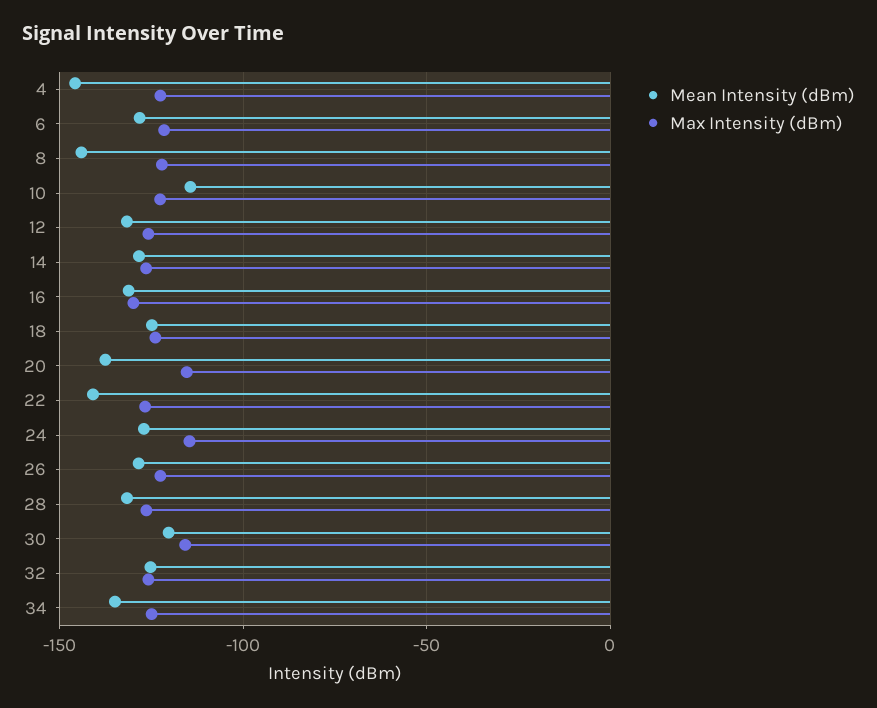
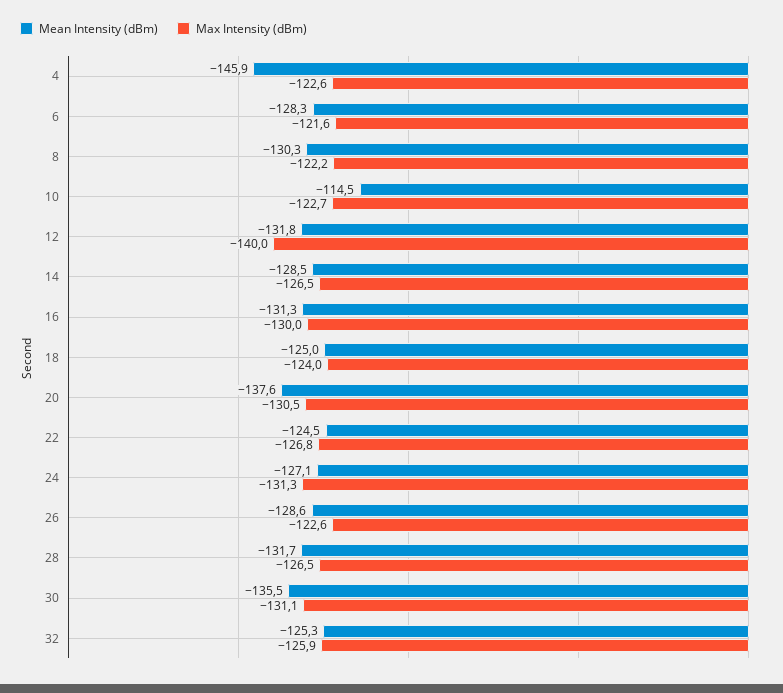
Mean Intensity (dBm), 8: -145 -> -130.3
Max Intensity (dBm), 12: -125 -> -140
Max Intensity (dBm), 20: -115 -> -130.5
Mean Intensity (dBm), 22: -140 -> -124.5
Max Intensity (dBm), 24: -115 -> -131.3
Mean Intensity (dBm), 30: -120 -> -135.5
Max Intensity (dBm), 30: -115 -> -131.1
Mean Intensity (dBm), 34: -135 -> none
Max Intensity (dBm), 34: -125 -> none

